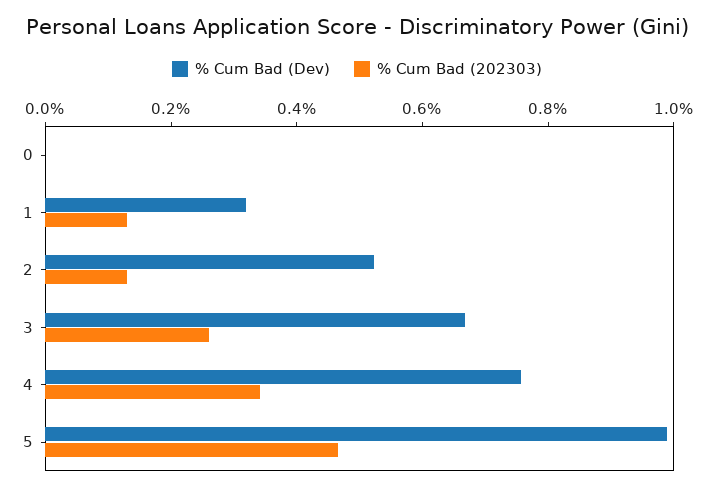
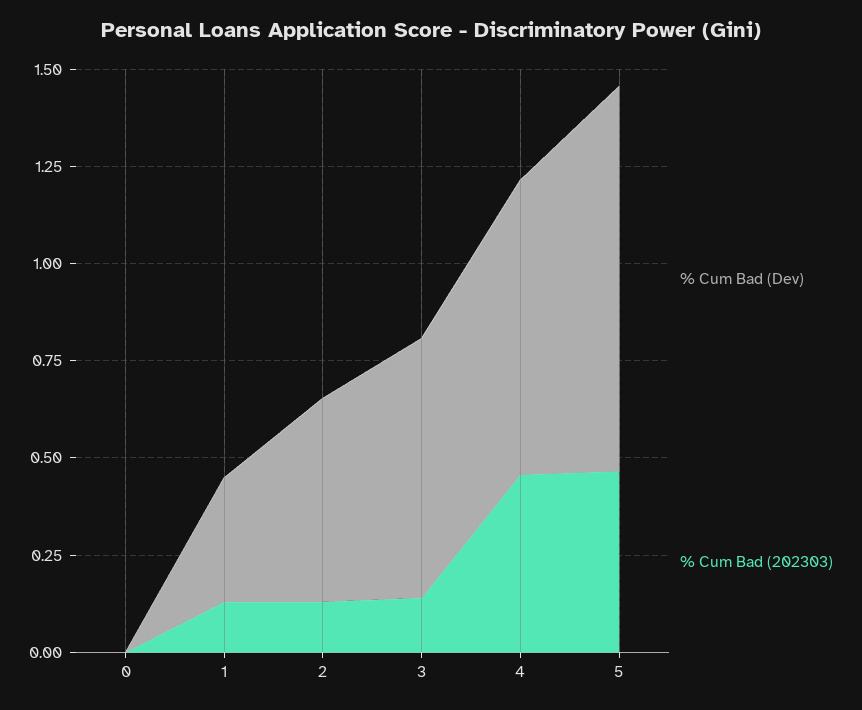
% Cum Bad (202303), 3: 0.25 -> 0.15
% Cum Bad (202303), 4: 0.35 -> 0.45

